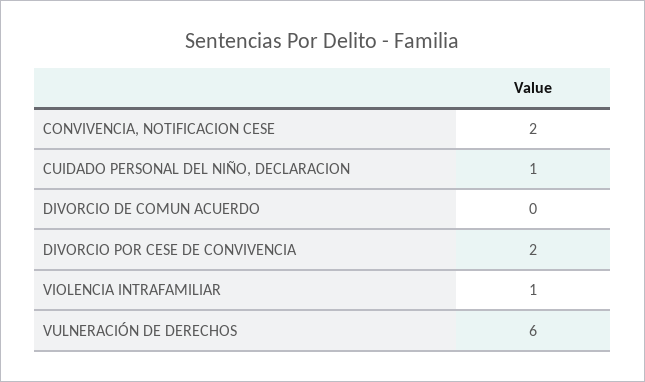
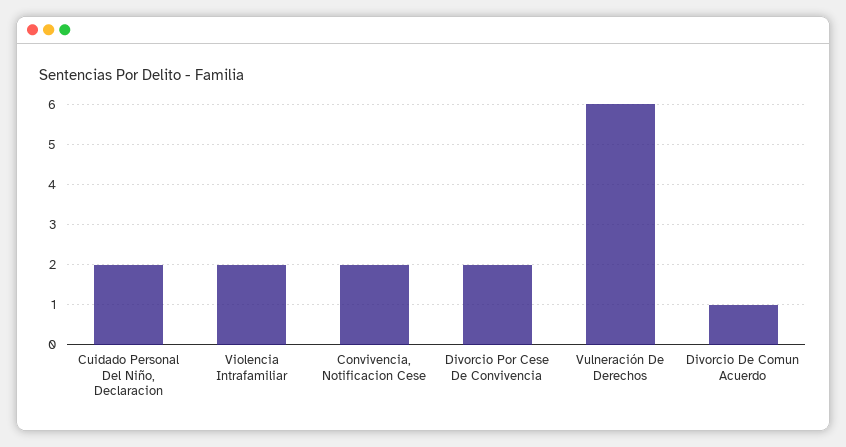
CUIDADO PERSONAL DEL NIÑO, DECLARACION: 1 -> 2
DIVORCIO DE COMUN ACUERDO: 0 -> 1
VIOLENCIA INTRAFAMILIAR: 1 -> 2

